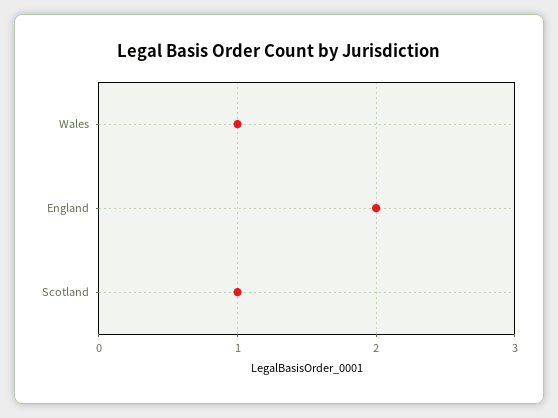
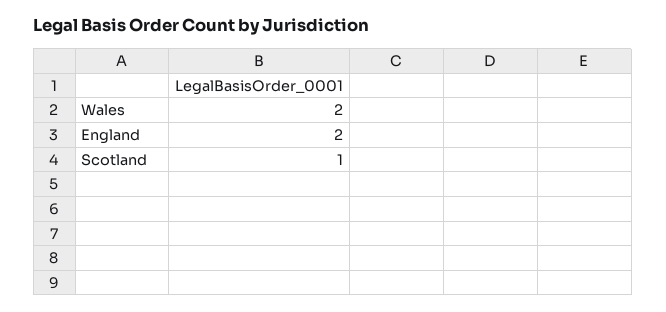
Wales: 1 -> 2

